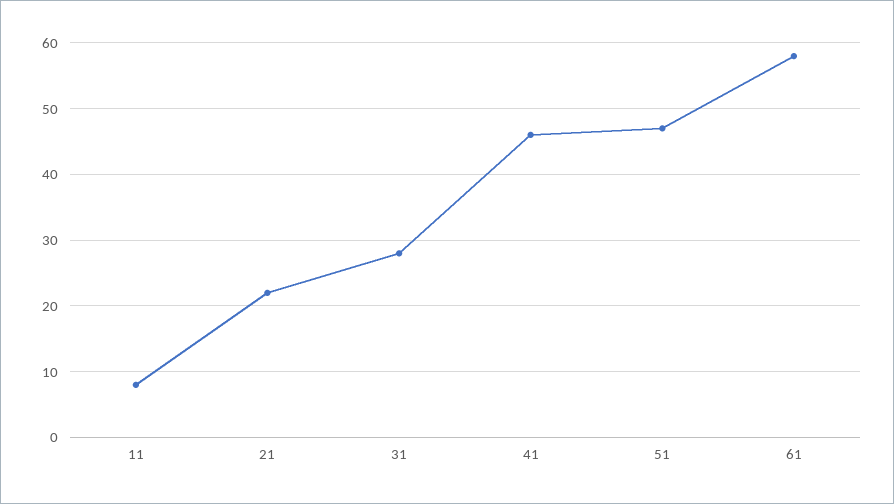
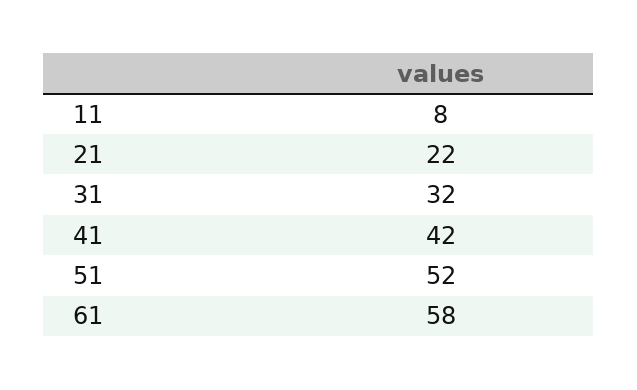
31: 28 -> 32
41: 46 -> 42
51: 47 -> 52

